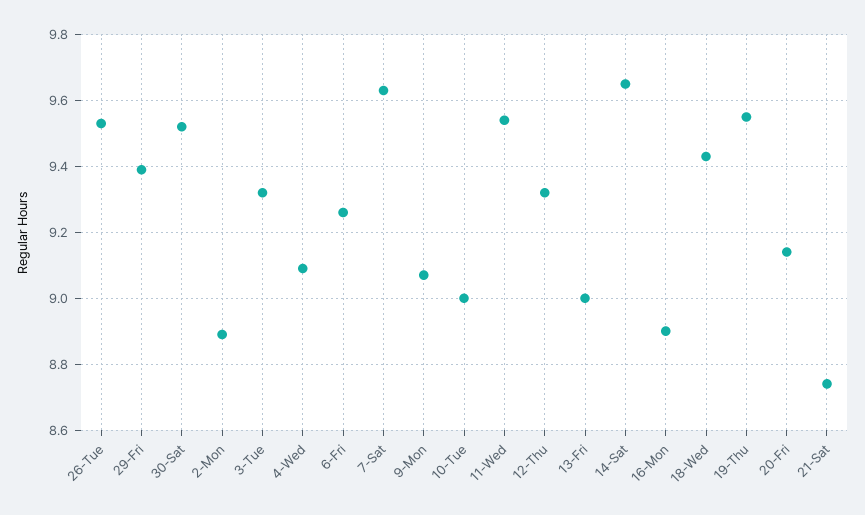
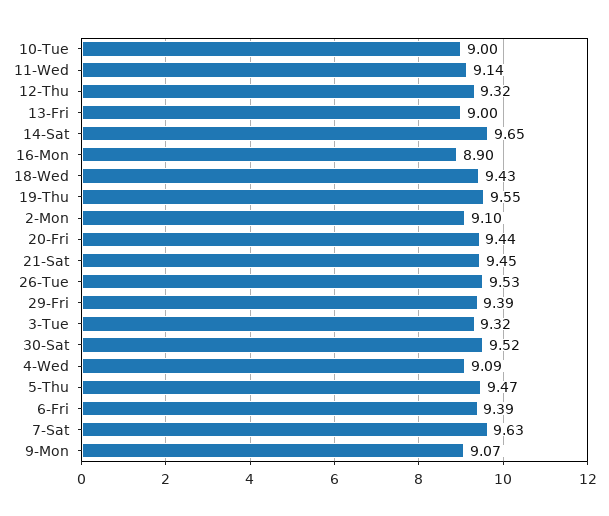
2-Mon: 8.9 -> 9.1
6-Fri: 9.25 -> 9.39
11-Wed: 9.55 -> 9.14
20-Fri: 9.15 -> 9.44
21-Sat: 8.75 -> 9.45
5-Thu: none -> 9.47

